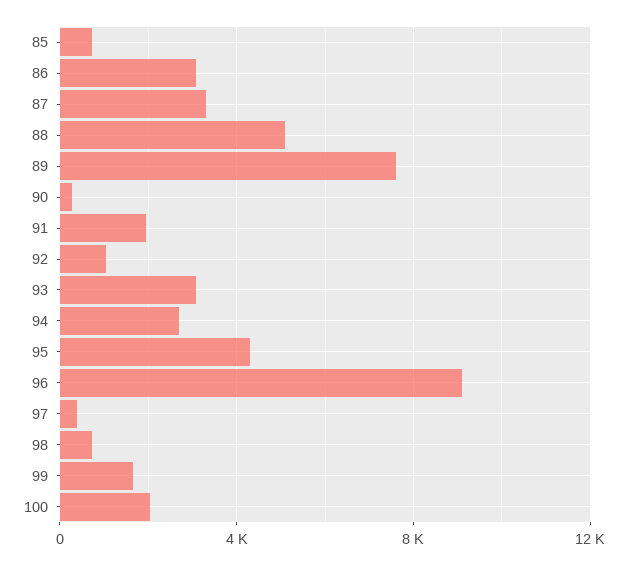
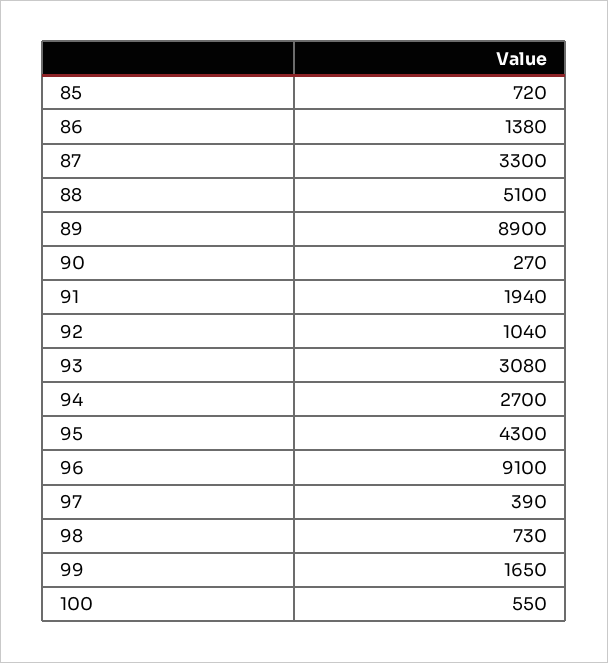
86: 3000 -> 1380
89: 7500 -> 8900
100: 2000 -> 550

